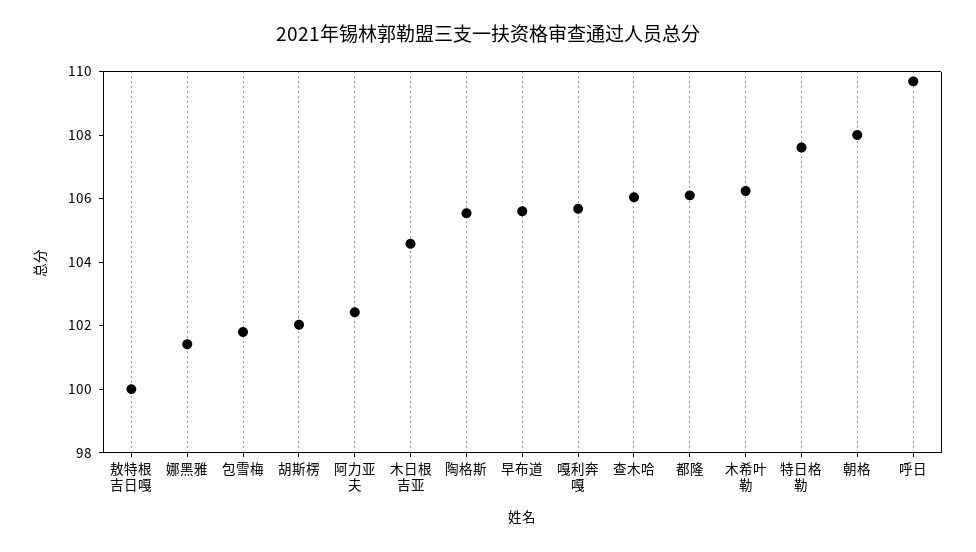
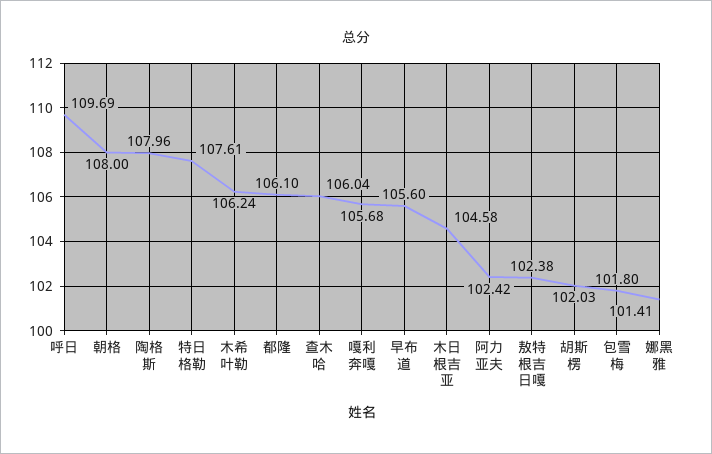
敖特根吉日嘎: 100 -> 102.38
陶格斯: 105.5 -> 107.96

